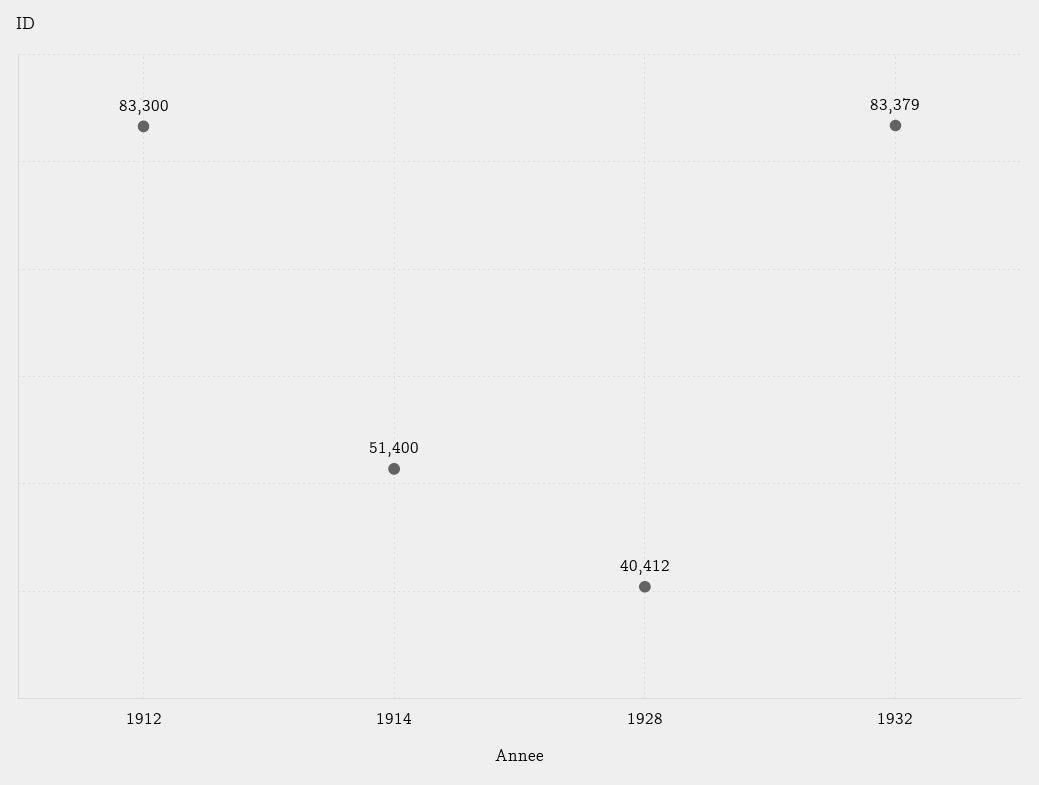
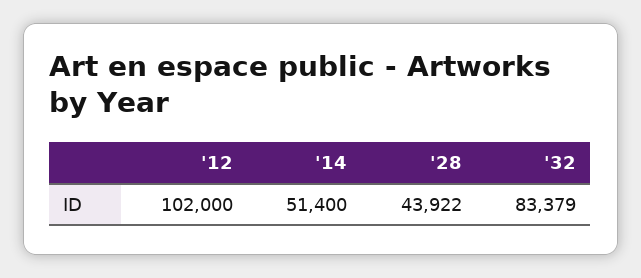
1912: 83300 -> 102000
1928: 40412 -> 43922

